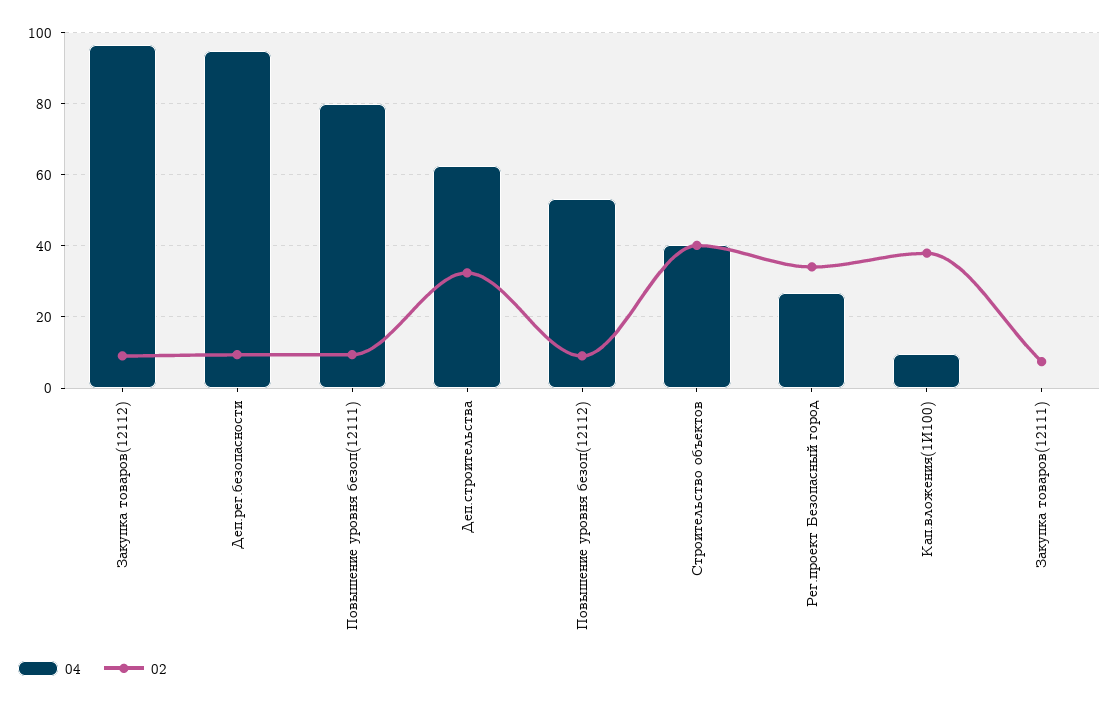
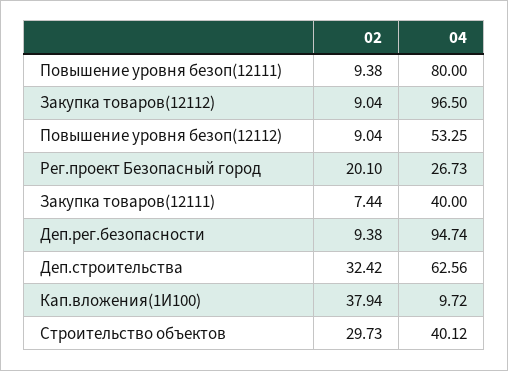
02, Строительство объектов: 40 -> 29.73
02, Рег.проект Безопасный город: 34 -> 20.1
04, Закупка товаров(12111): 0 -> 40

